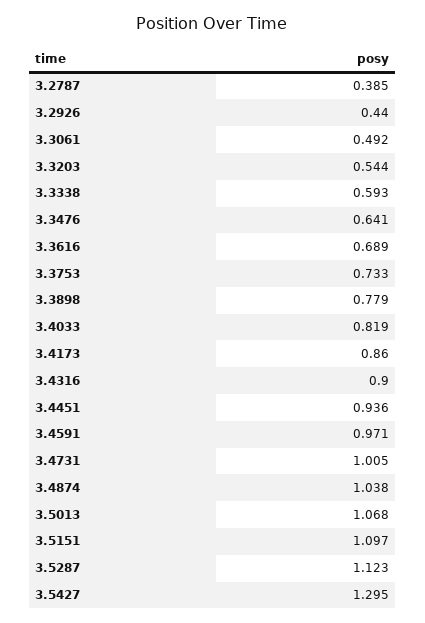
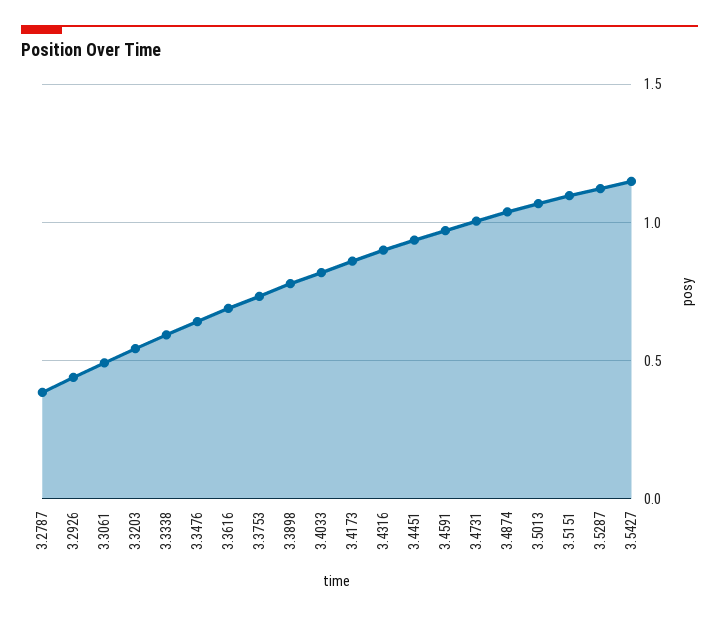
3.5427: 1.295 -> 1.15

